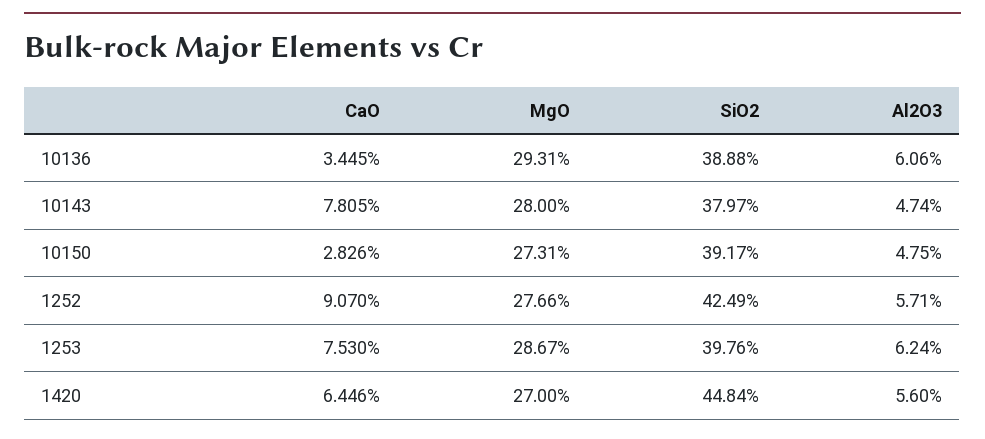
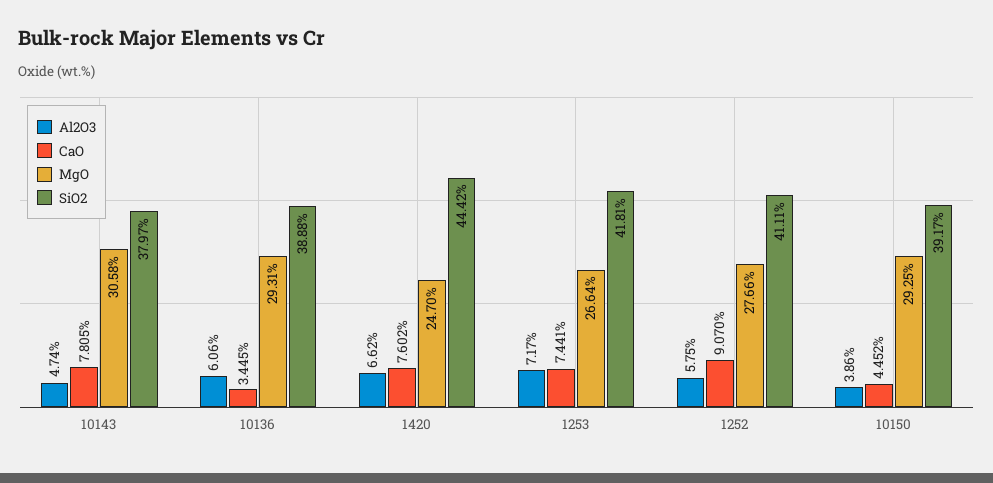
MgO, 10143: 28 -> 30.58
CaO, 10150: 2.826 -> 4.452
MgO, 10150: 27.31 -> 29.25
Al2O3, 10150: 4.75 -> 3.86
SiO2, 1252: 42.49 -> 41.11
Al2O3, 1252: 5.71 -> 5.75
CaO, 1253: 7.53 -> 7.441
MgO, 1253: 28.67 -> 26.64
SiO2, 1253: 39.76 -> 41.81
Al2O3, 1253: 6.24 -> 7.17
CaO, 1420: 6.446 -> 7.602
MgO, 1420: 27 -> 24.7
SiO2, 1420: 44.84 -> 44.42
Al2O3, 1420: 5.6 -> 6.62

